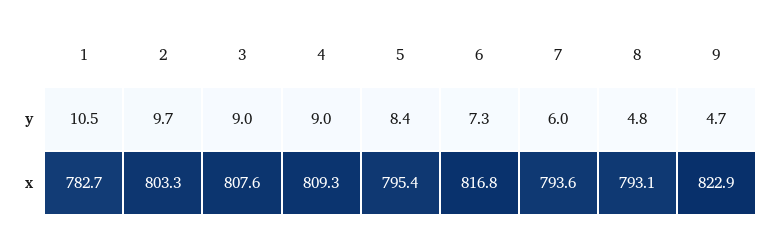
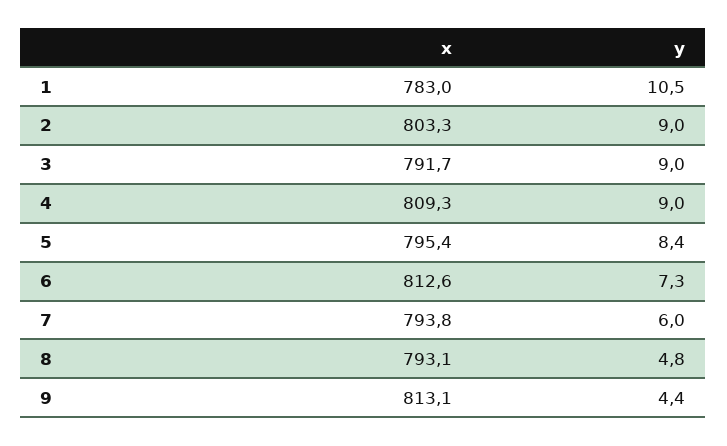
2, y: 9.7 -> 9
9, y: 4.7 -> 4.4
1, x: 782.7 -> 783
3, x: 807.6 -> 791.7
6, x: 816.8 -> 812.6
7, x: 793.6 -> 793.8
9, x: 822.9 -> 813.1

